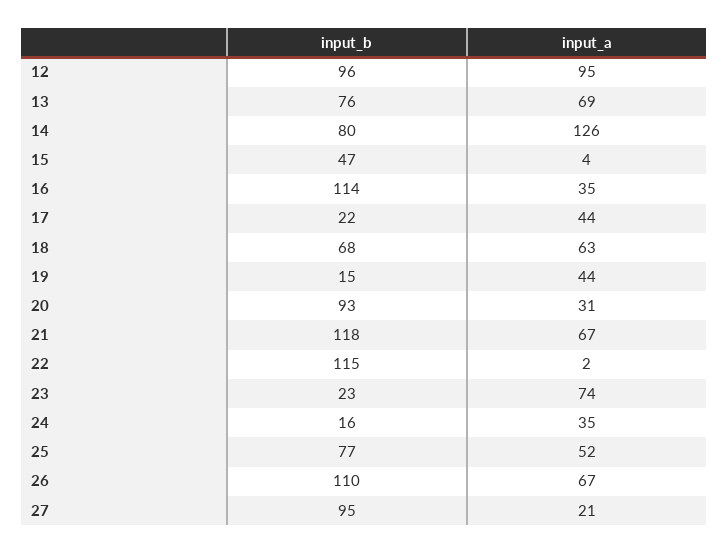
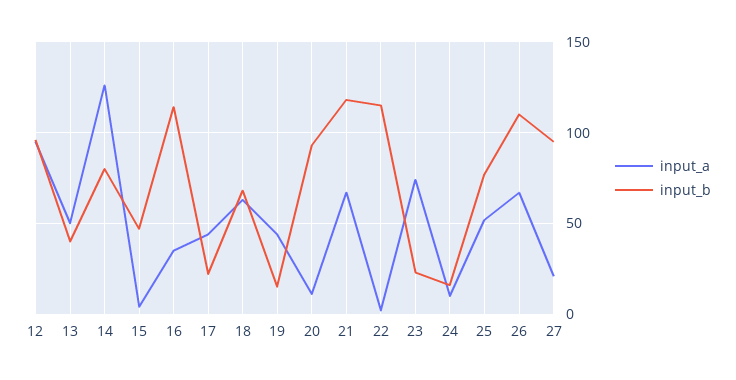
input_b, 13: 76 -> 40
input_a, 13: 69 -> 50
input_a, 20: 31 -> 10
input_a, 24: 35 -> 10

